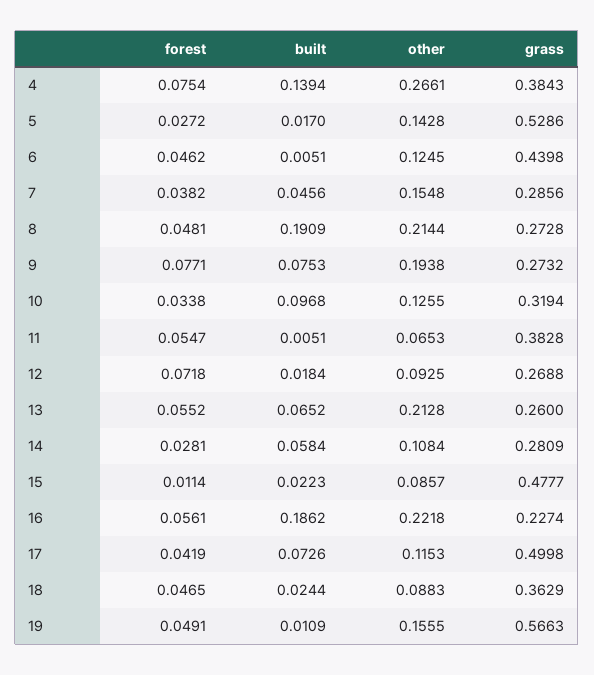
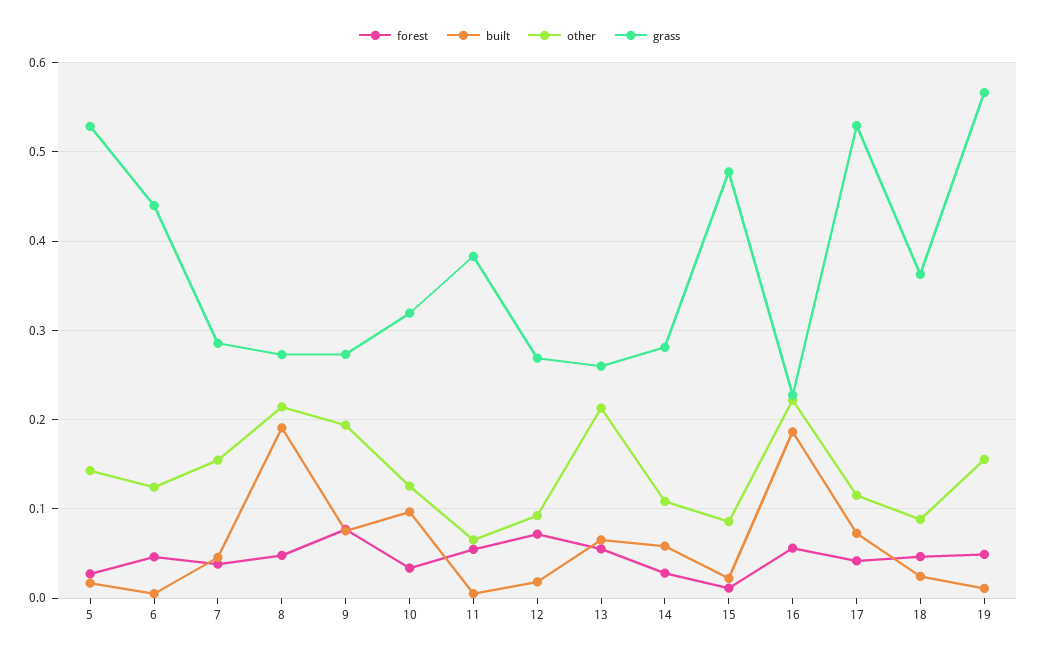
forest, 4: 0.0754 -> none
built, 4: 0.1394 -> none
other, 4: 0.2661 -> none
grass, 4: 0.3843 -> none
grass, 17: 0.4998 -> 0.53

